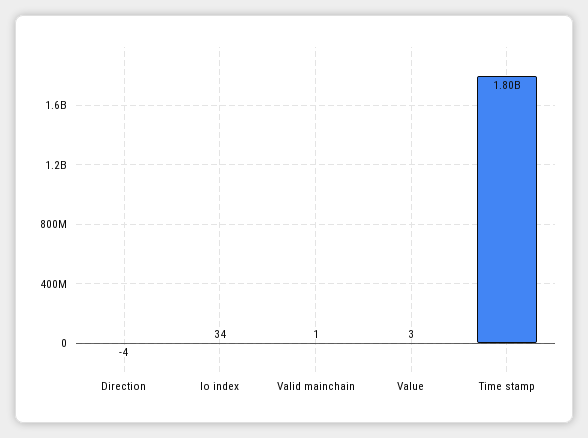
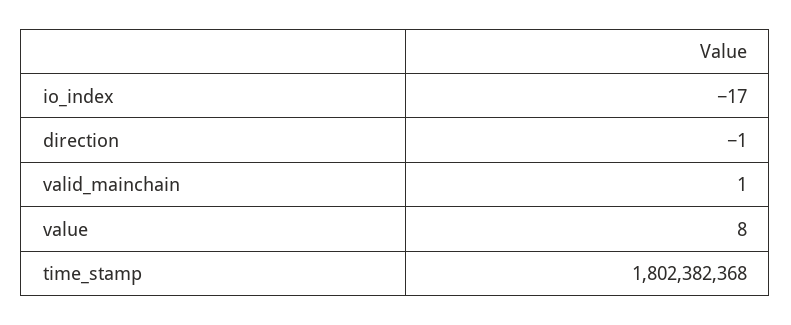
Direction: -4 -> -1
Io index: 34 -> -17
Value: 3 -> 8

